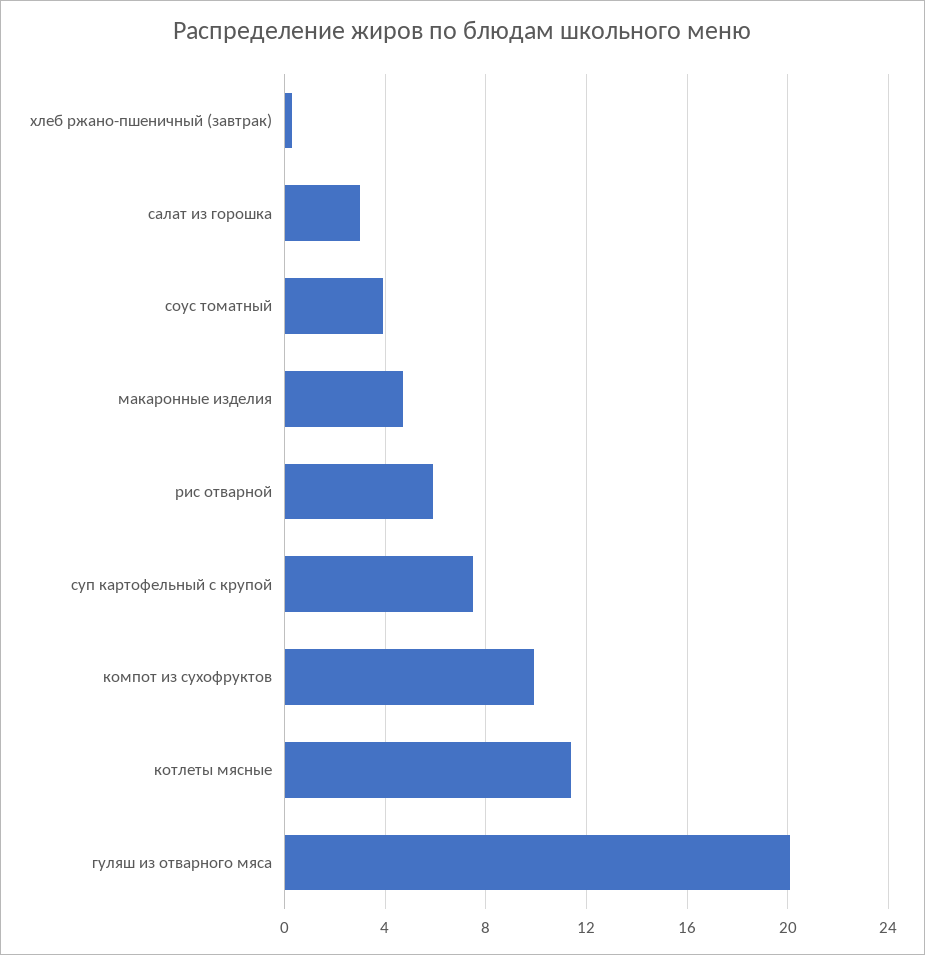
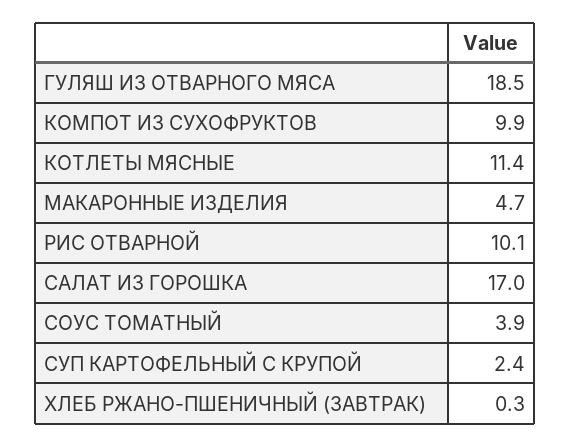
салат из горошка: 3 -> 17
рис отварной: 6 -> 10.1
суп картофельный с крупой: 7.5 -> 2.4
гуляш из отварного мяса: 20 -> 18.5

